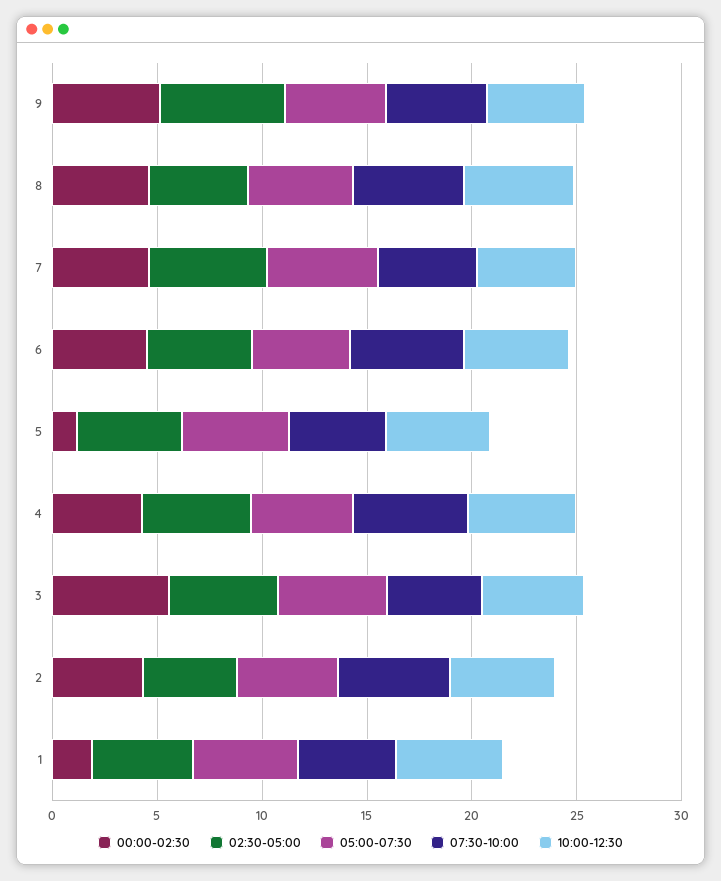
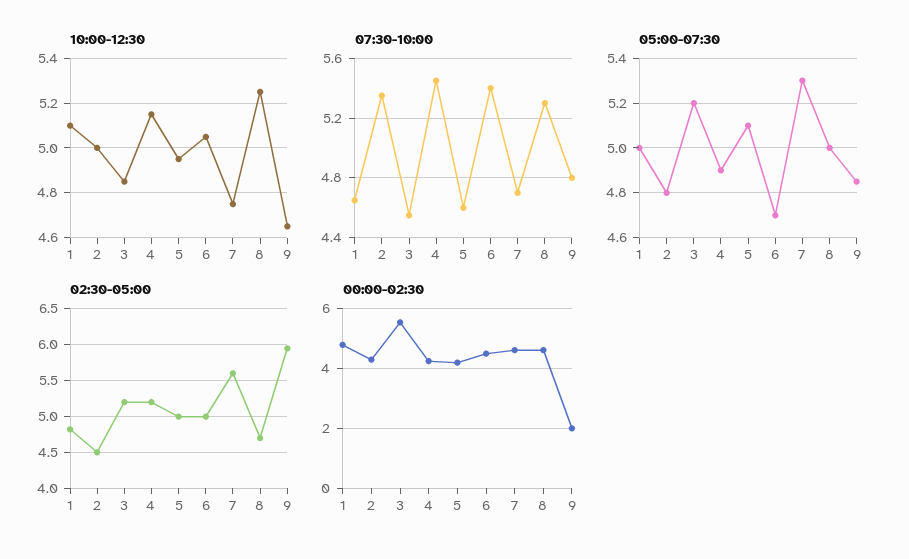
00:00-02:30, 9: 5 -> 2
00:00-02:30, 5: 1 -> 4.25
00:00-02:30, 1: 2 -> 4.75

